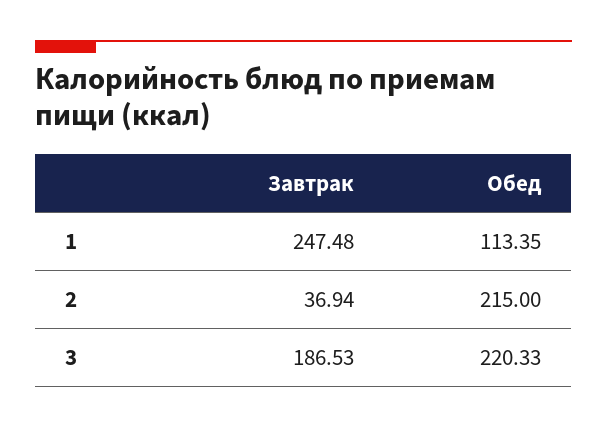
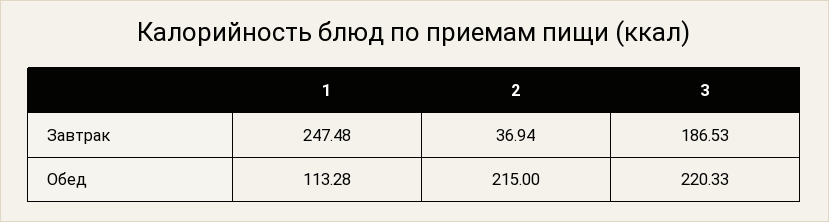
Обед, 1: 113.35 -> 113.28

